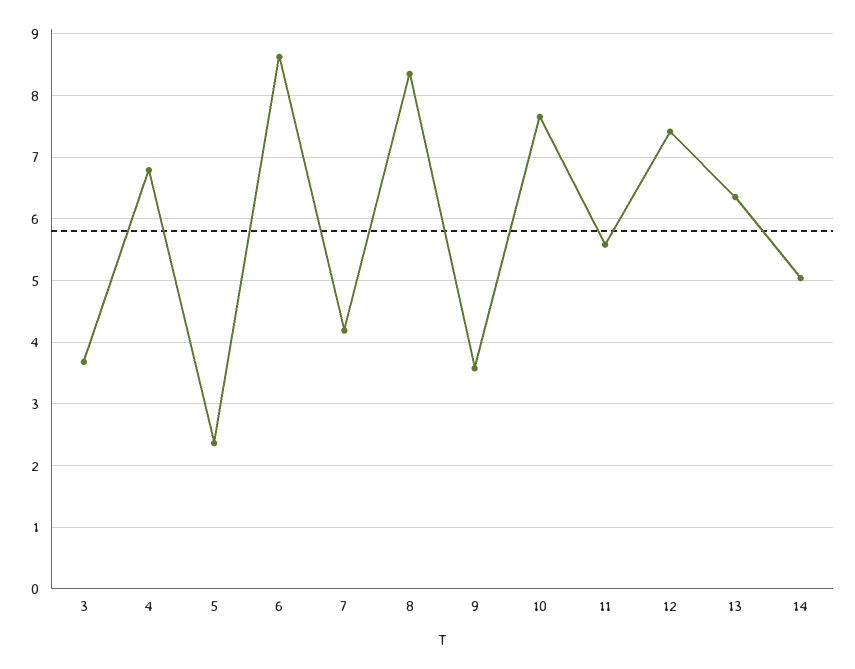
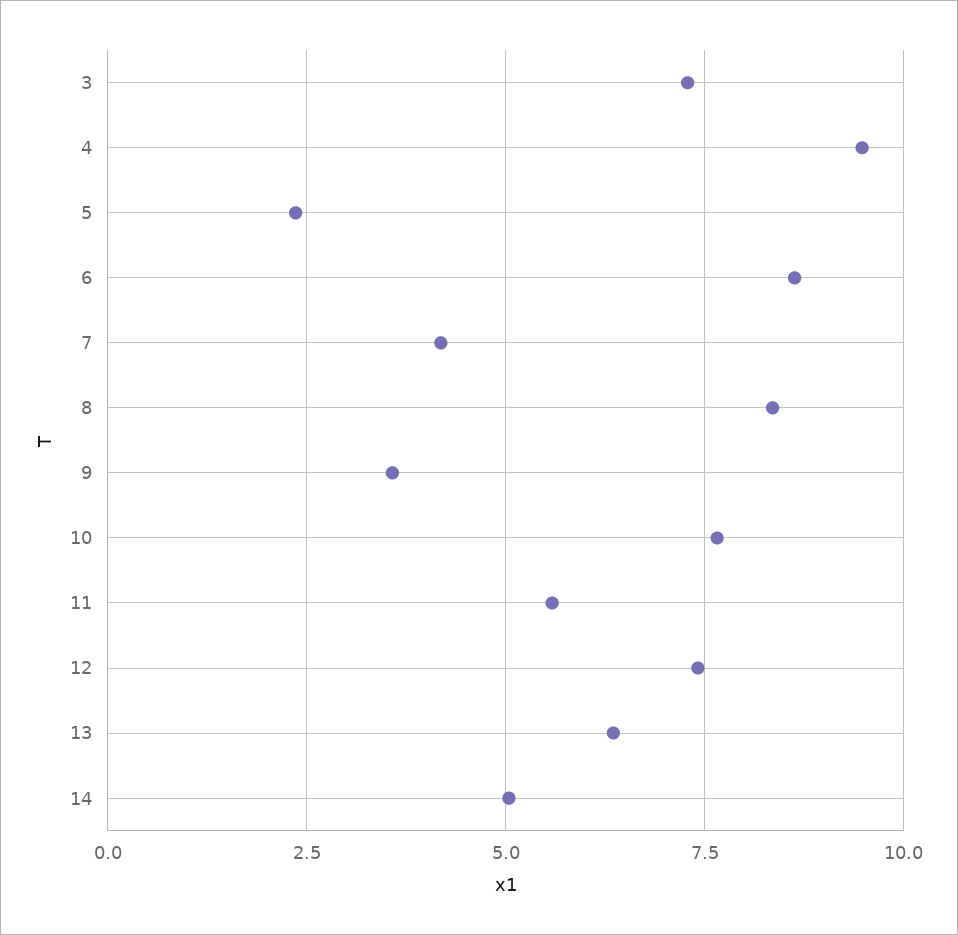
3: 3.7 -> 7.25
4: 6.8 -> 9.5

